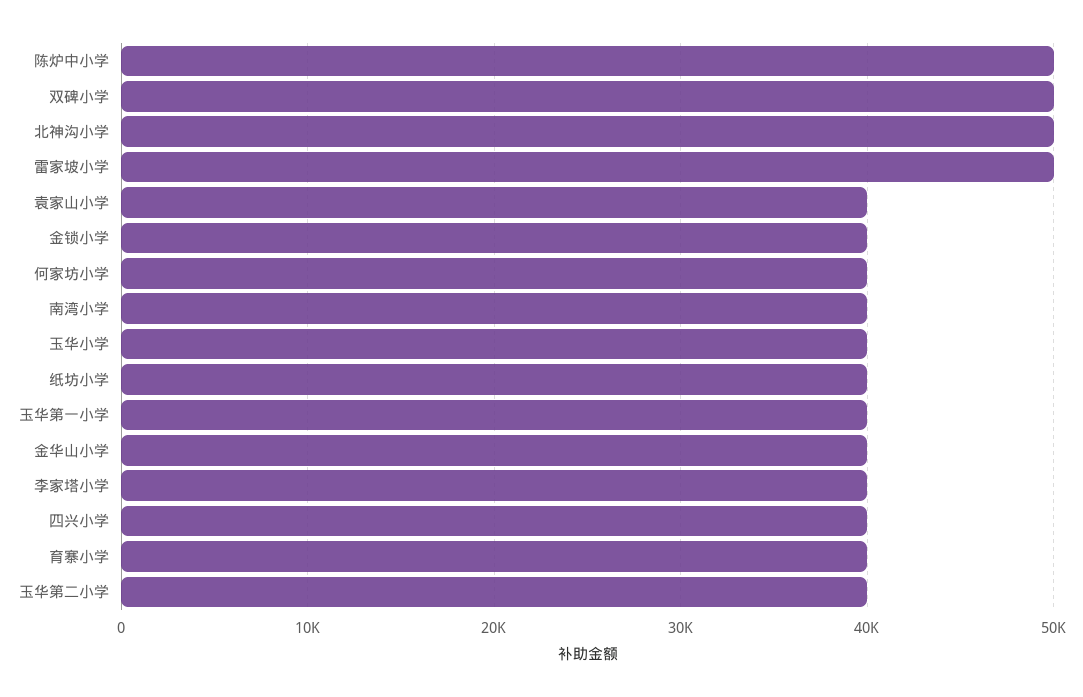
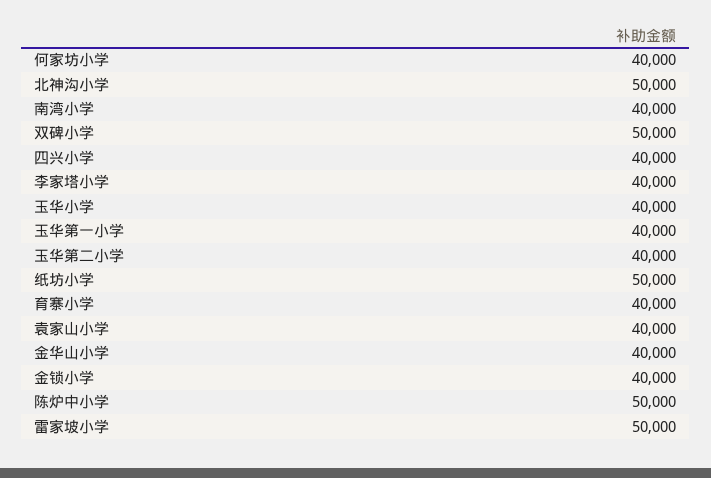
纸坊小学: 40000 -> 50000

